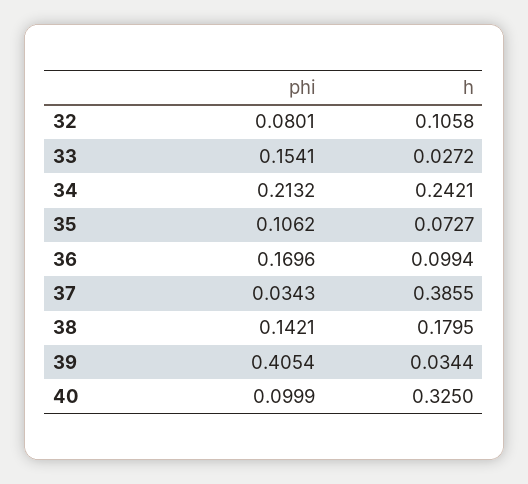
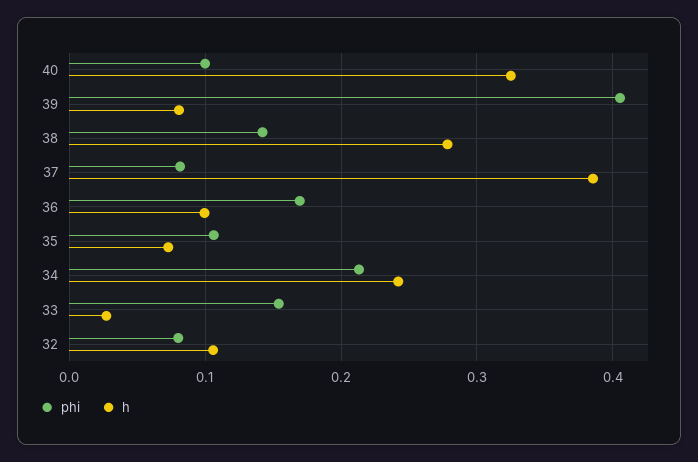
phi, 37: 0.0343 -> 0.08
h, 38: 0.1795 -> 0.28
h, 39: 0.0344 -> 0.08

